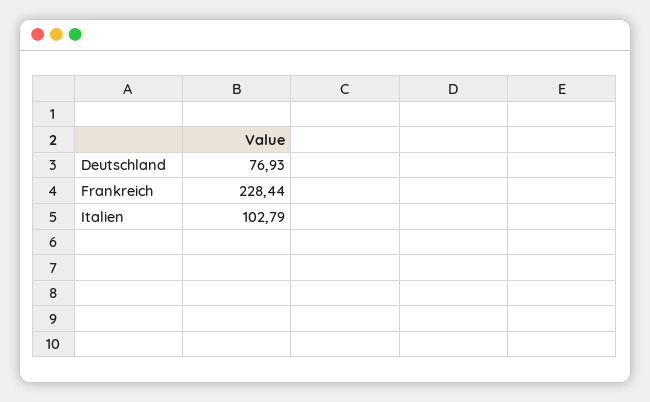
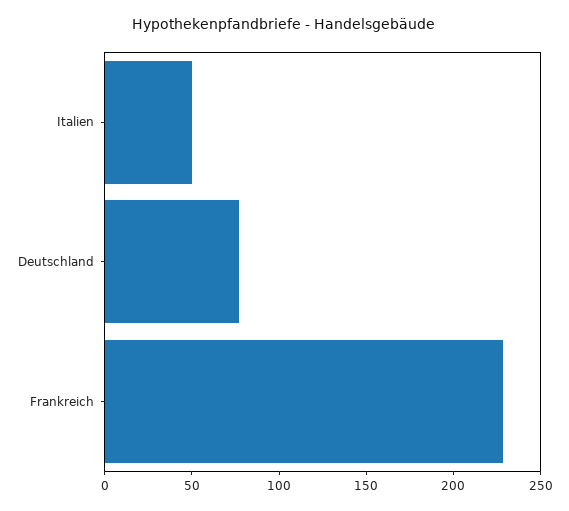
Italien: 102.79 -> 50

